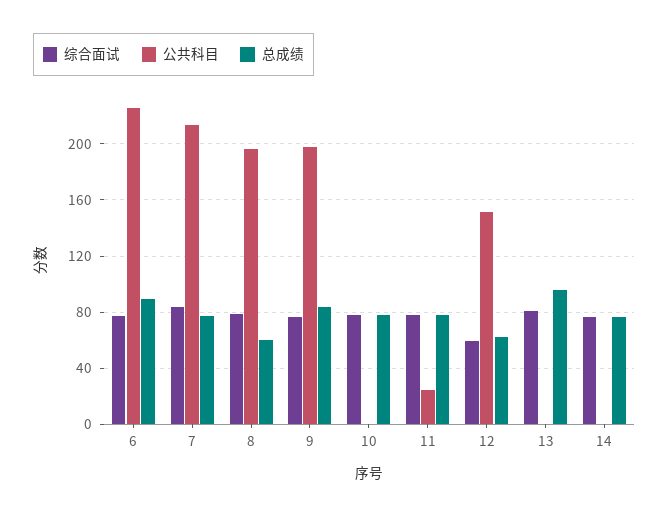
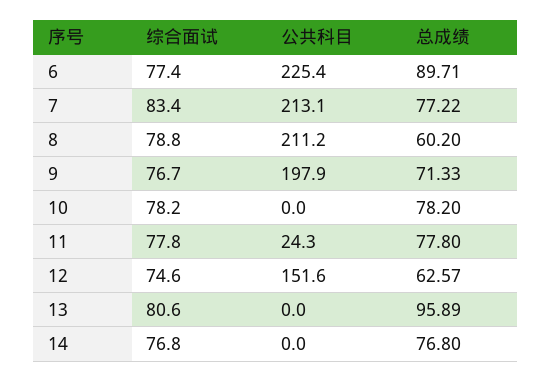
公共科目, 8: 195 -> 211.2
总成绩, 9: 85 -> 71.33
综合面试, 12: 60 -> 74.6

